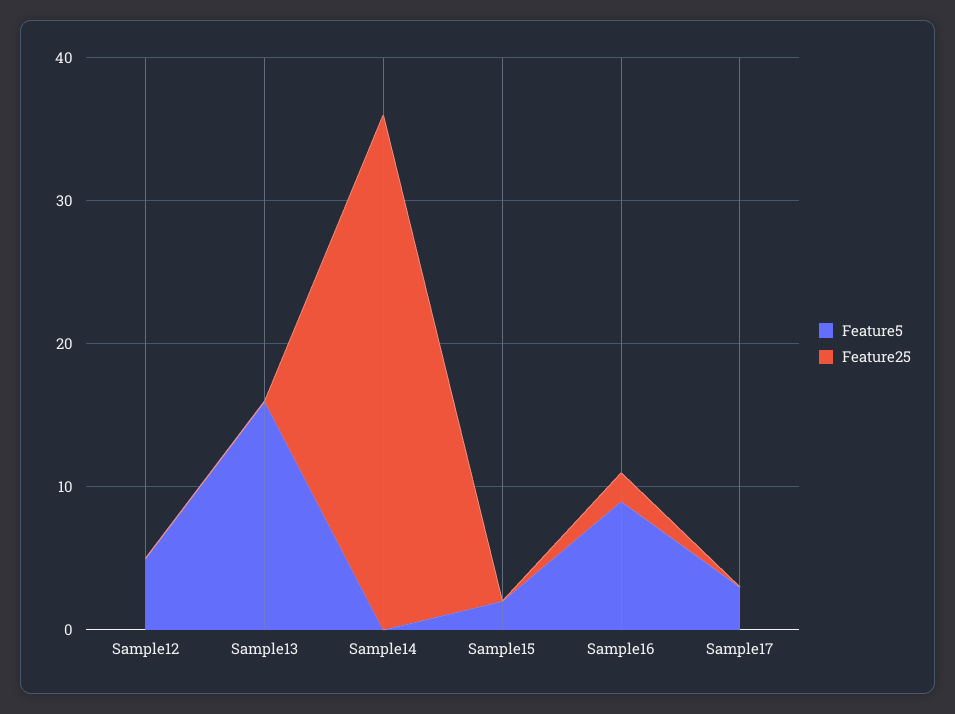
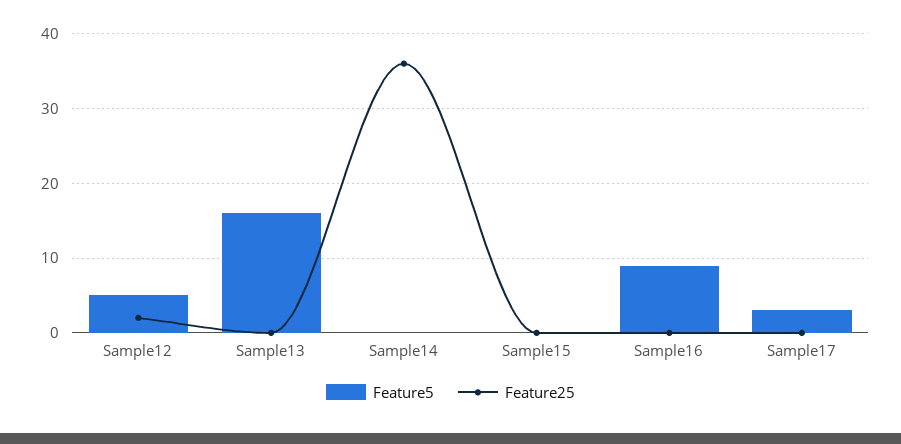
Feature25, Sample12: 0 -> 2
Feature5, Sample15: 2 -> 0
Feature25, Sample16: 2 -> 0

